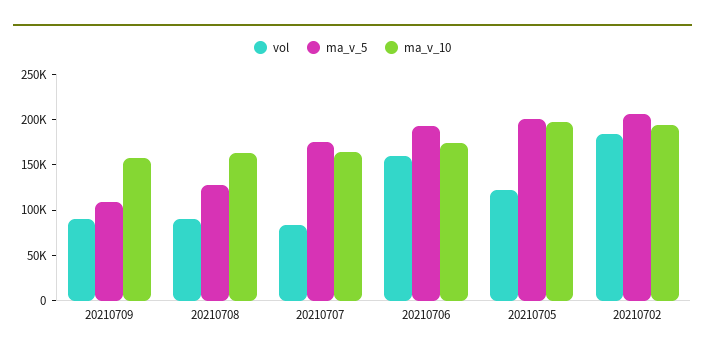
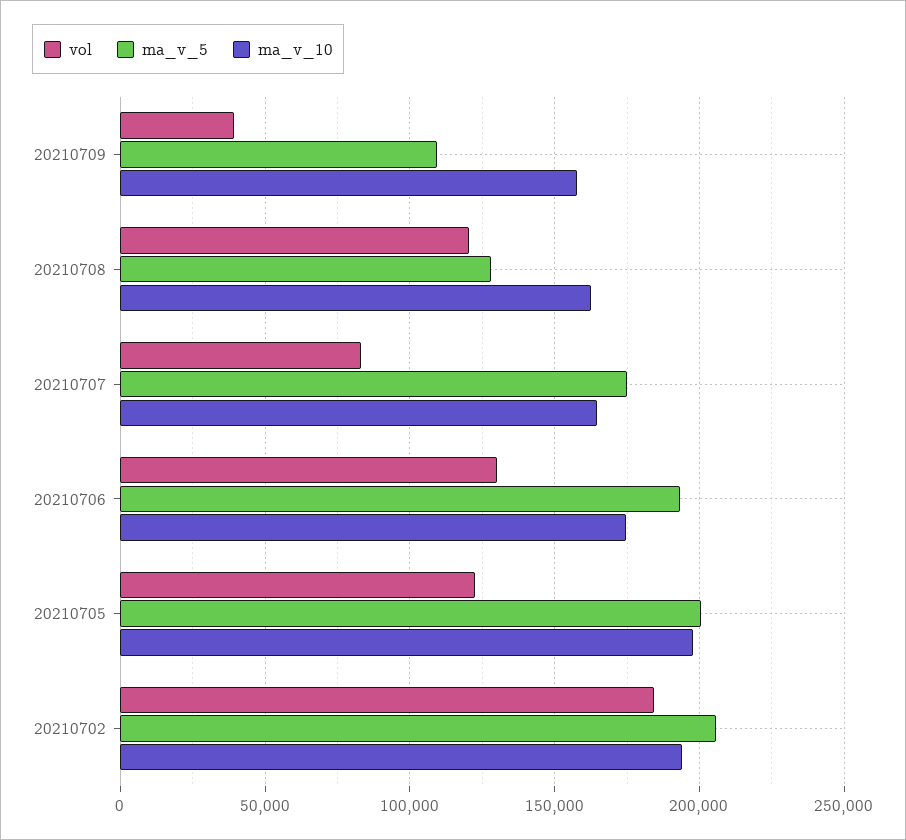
vol, 20210709: 90000 -> 40000
vol, 20210708: 90000 -> 120000
vol, 20210706: 160000 -> 130000

